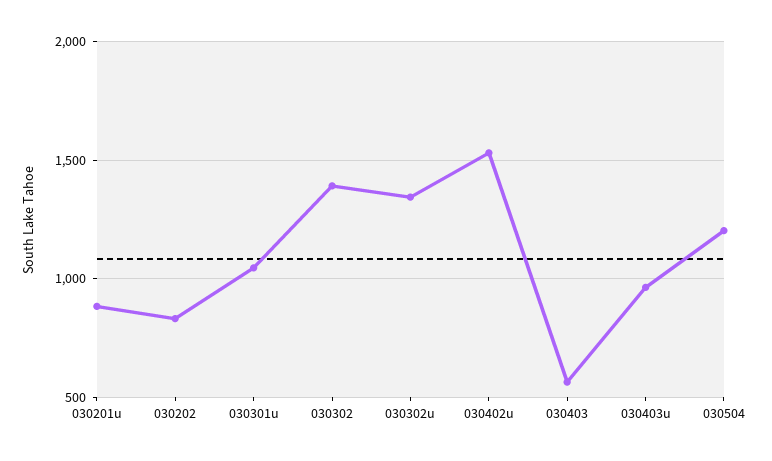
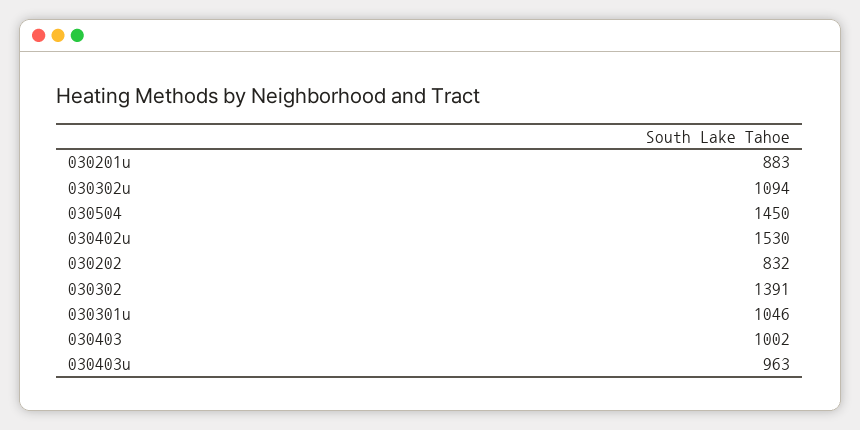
030302u: 1350 -> 1094
030403: 550 -> 1002
030504: 1200 -> 1450

